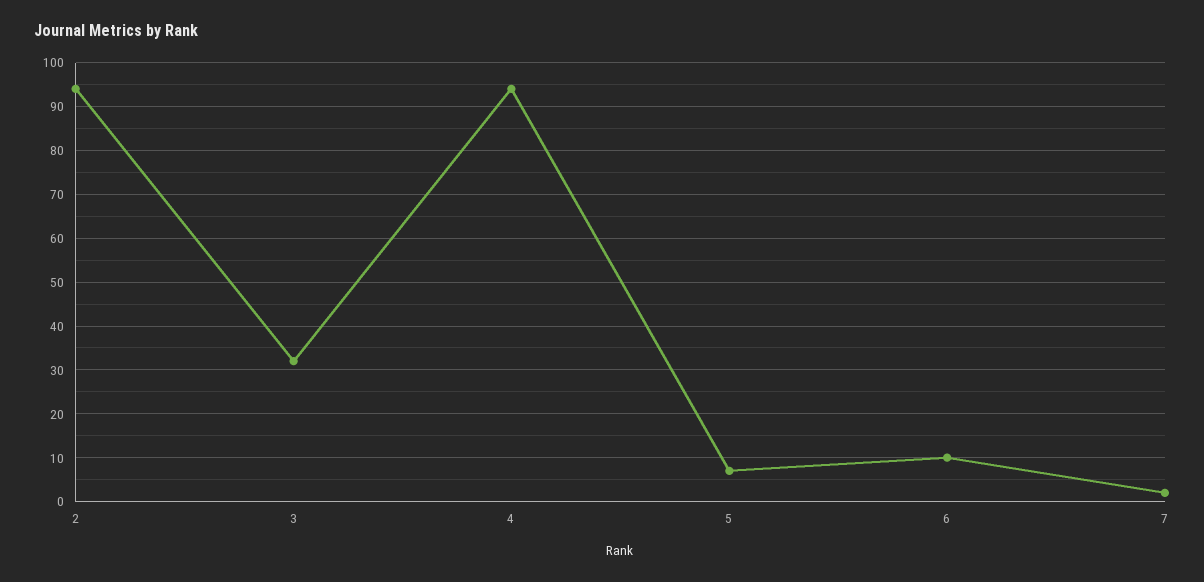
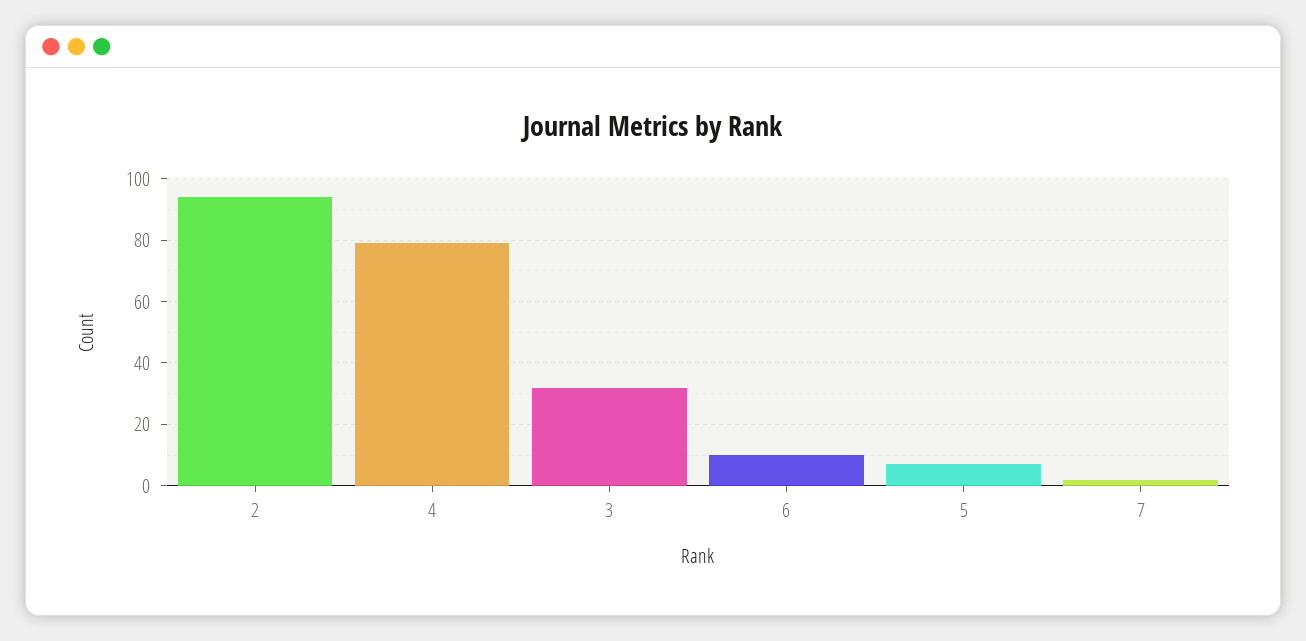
4: 95 -> 80

